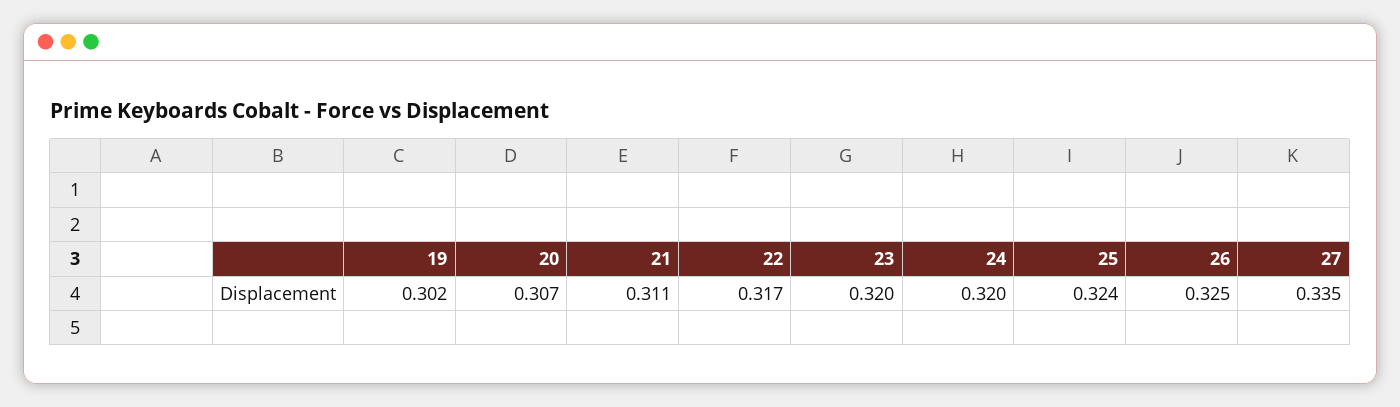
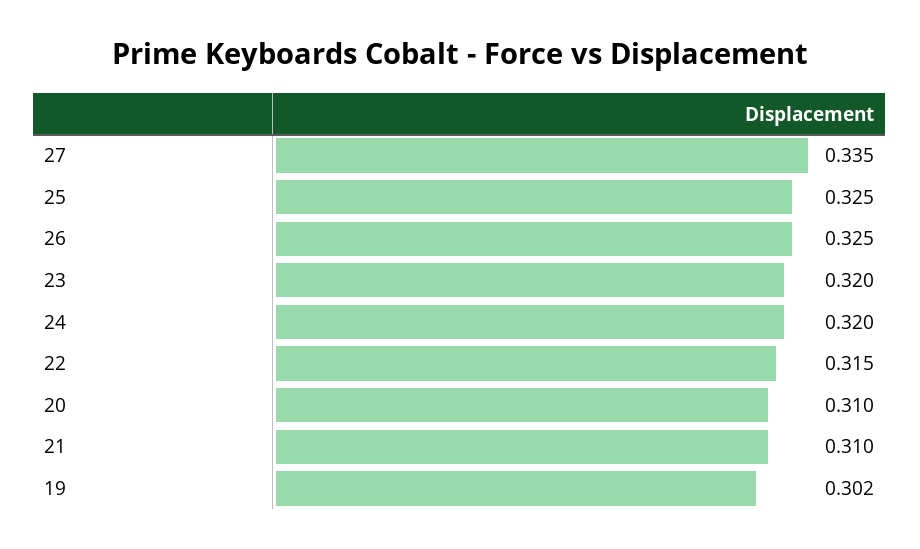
20: 0.307 -> 0.31
21: 0.311 -> 0.31
22: 0.317 -> 0.315
25: 0.324 -> 0.325

